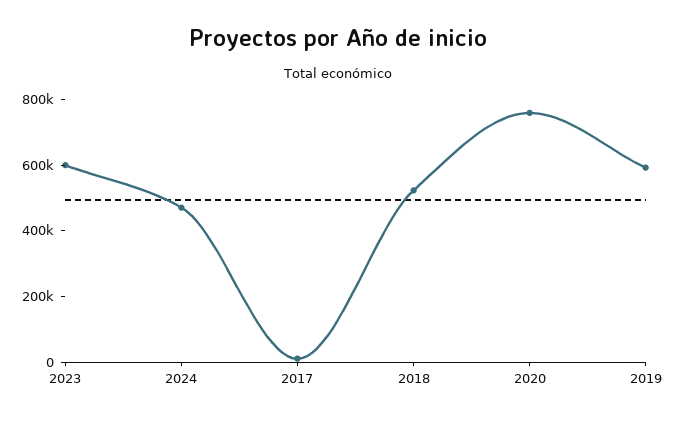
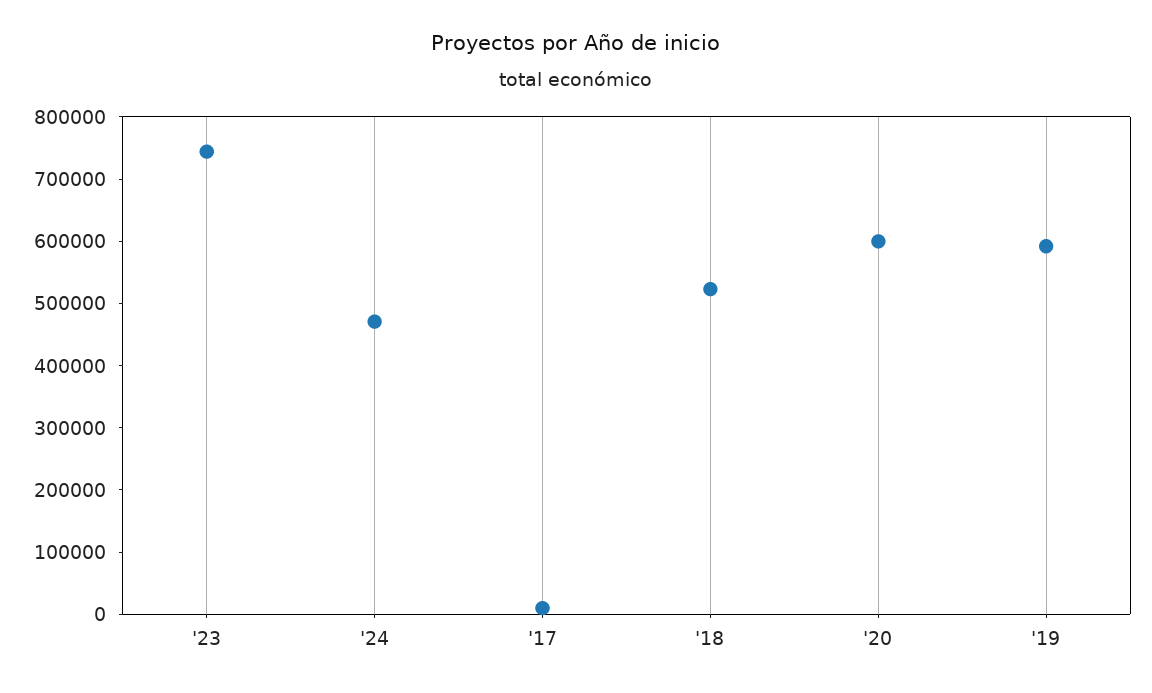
2023: 600000 -> 740000
2020: 750000 -> 600000

